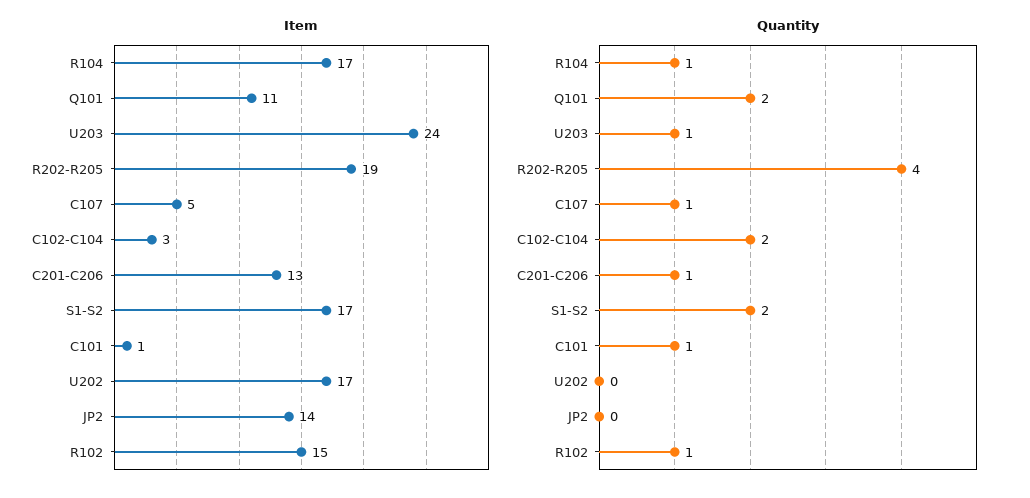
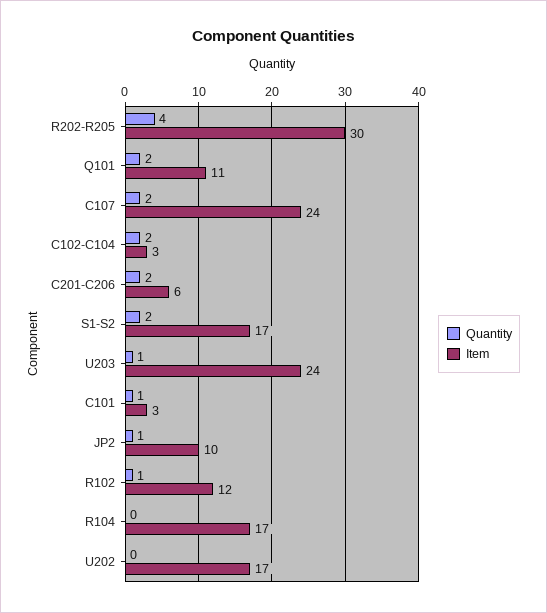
Item, R202-R205: 19 -> 30
Item, C107: 5 -> 24
Item, C201-C206: 13 -> 6
Item, C101: 1 -> 3
Item, JP2: 14 -> 10
Item, R102: 15 -> 12
Quantity, R104: 1 -> 0
Quantity, C107: 1 -> 2
Quantity, C201-C206: 1 -> 2
Quantity, JP2: 0 -> 1

